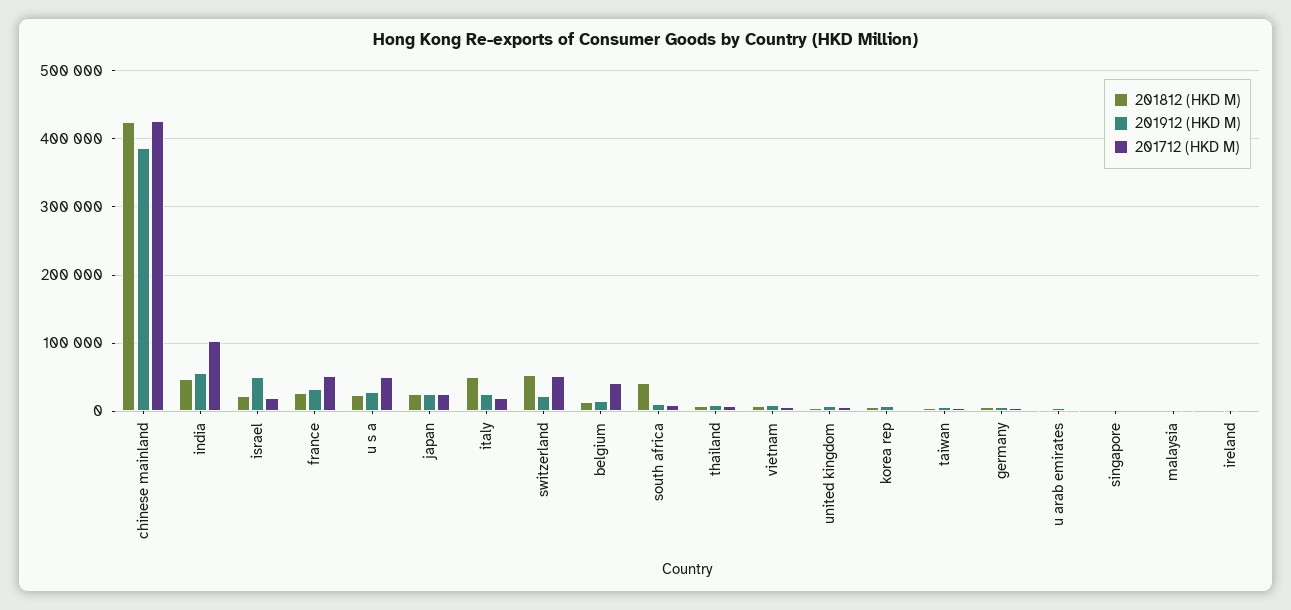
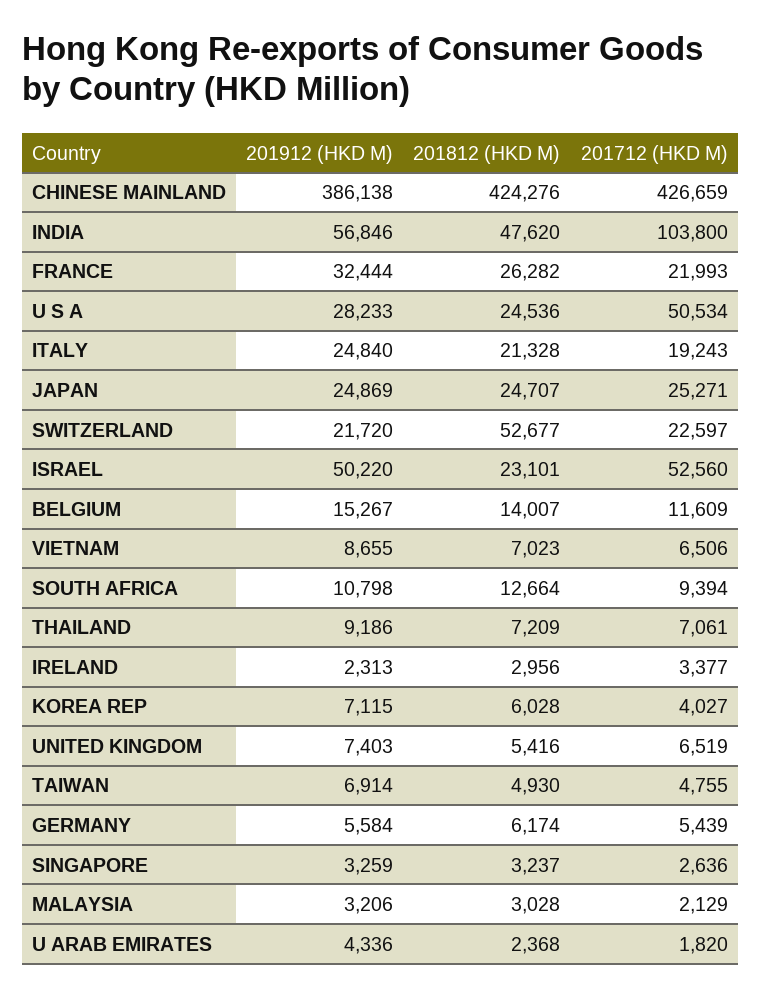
201712 (HKD M), israel: 20000 -> 52560
201712 (HKD M), france: 50000 -> 21993
201812 (HKD M), italy: 50000 -> 21328
201712 (HKD M), switzerland: 50000 -> 22597
201712 (HKD M), belgium: 40000 -> 11609
201812 (HKD M), south africa: 40000 -> 12664

